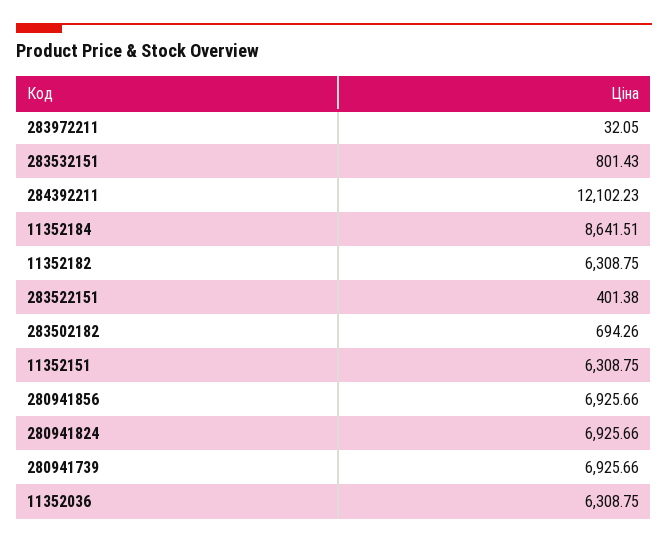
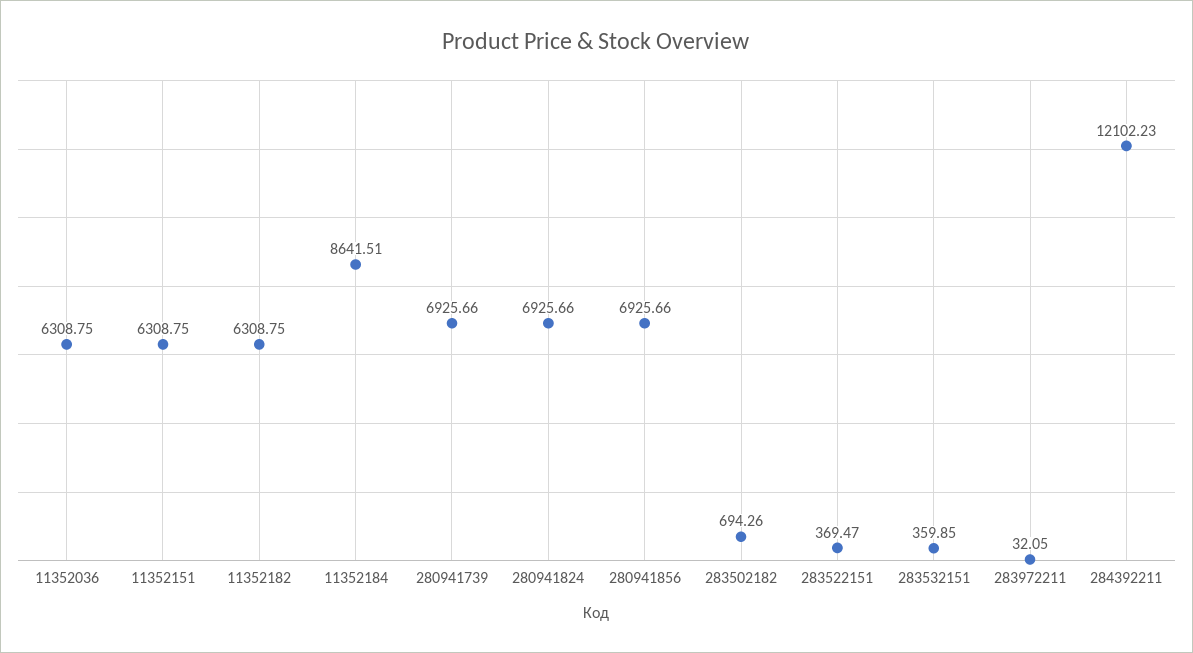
283532151: 801.43 -> 359.85
283522151: 401.38 -> 369.47

